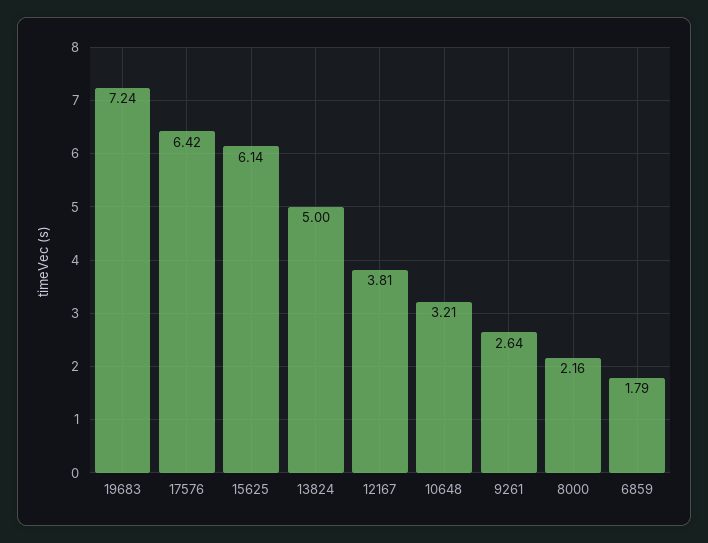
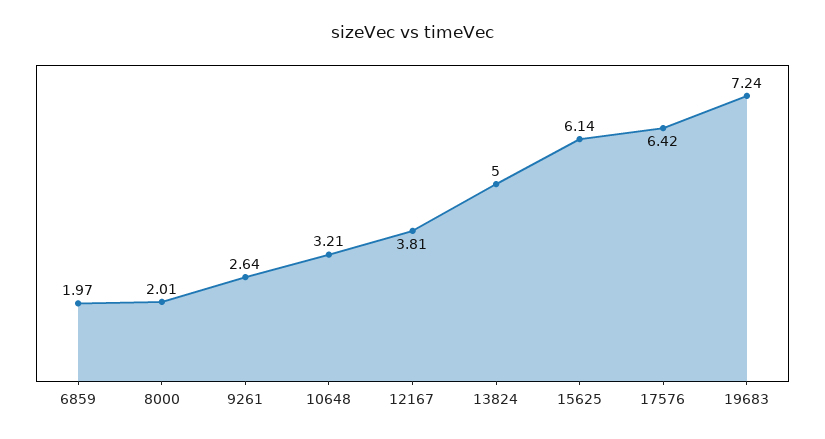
8000: 2.16 -> 2.01
6859: 1.79 -> 1.97

